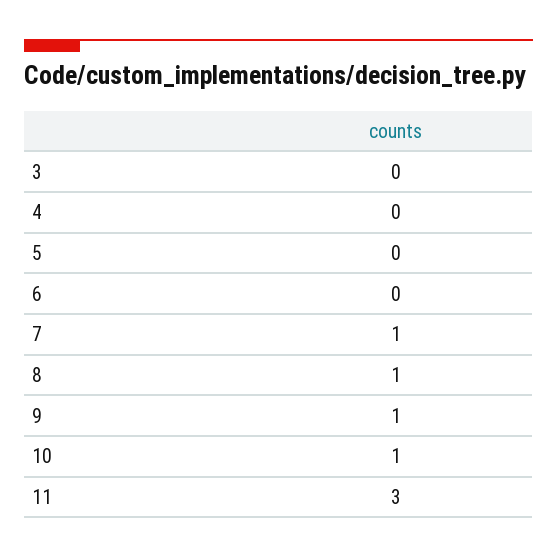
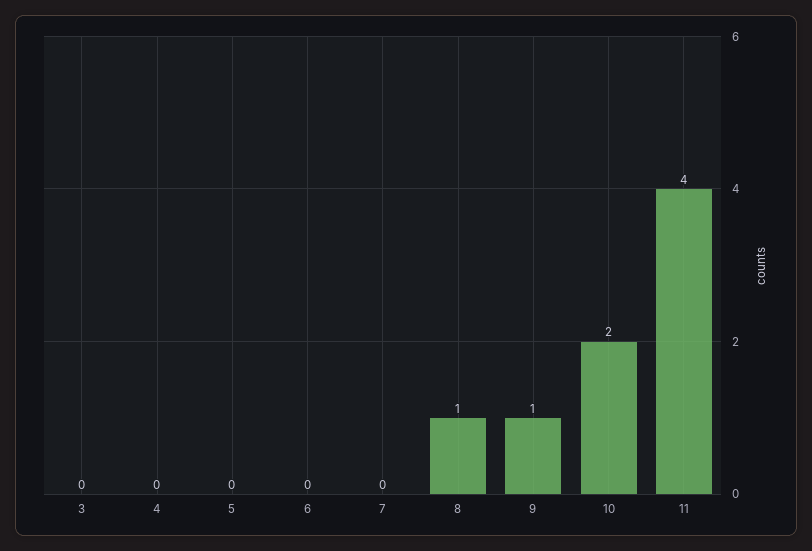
7: 1 -> 0
10: 1 -> 2
11: 3 -> 4

